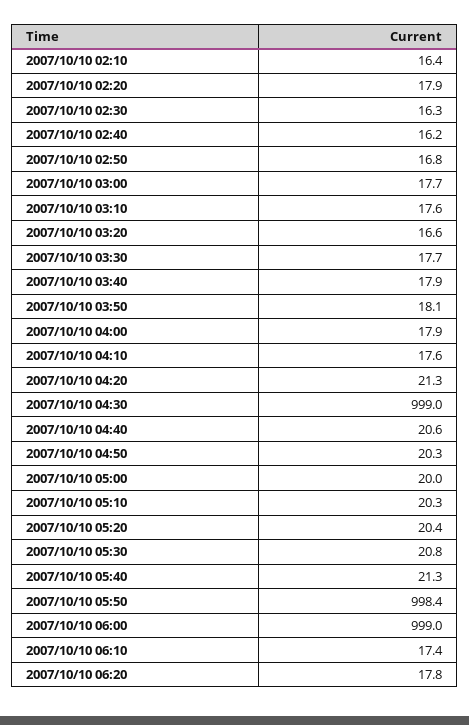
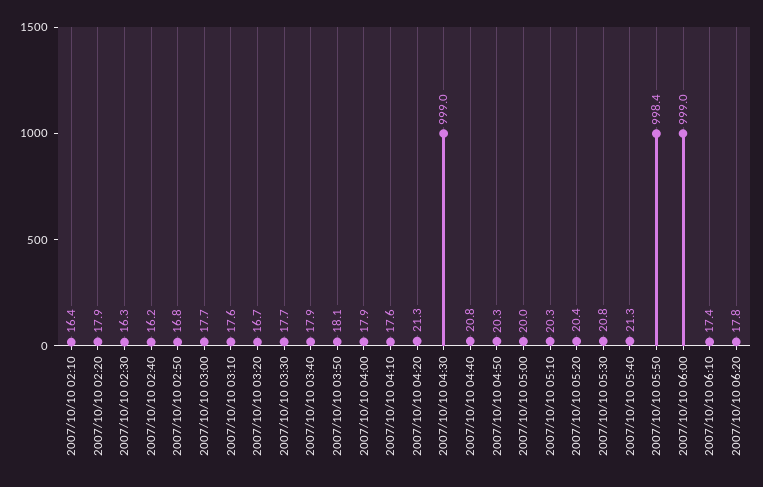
2007/10/10 03:20: 16.6 -> 16.7
2007/10/10 04:40: 20.6 -> 20.8

